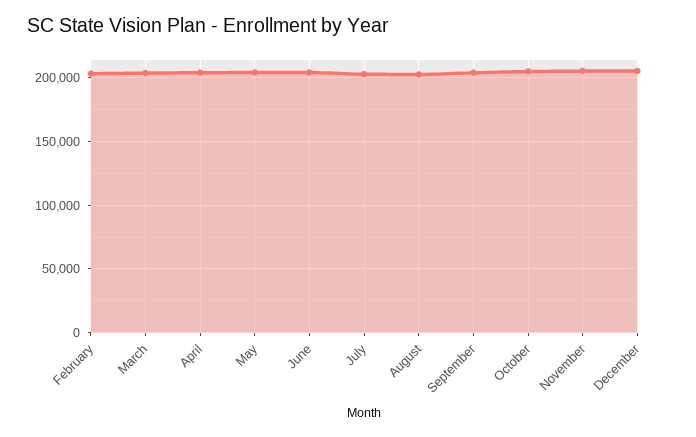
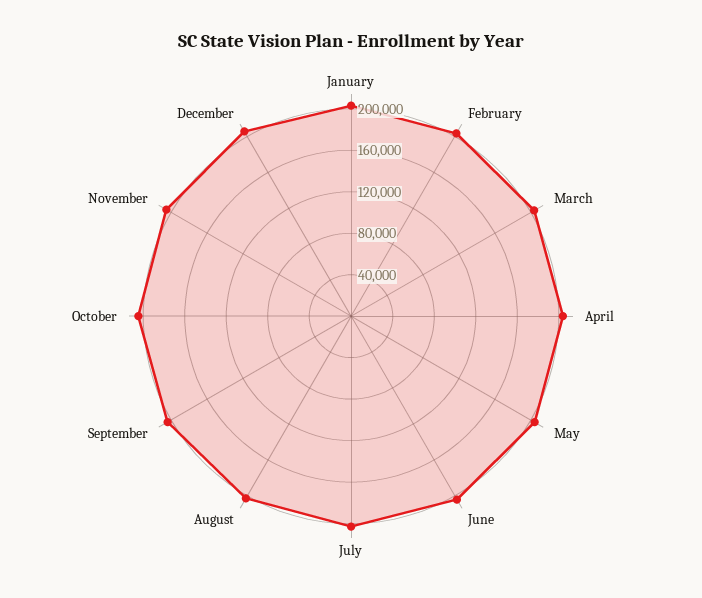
January: none -> 200000

